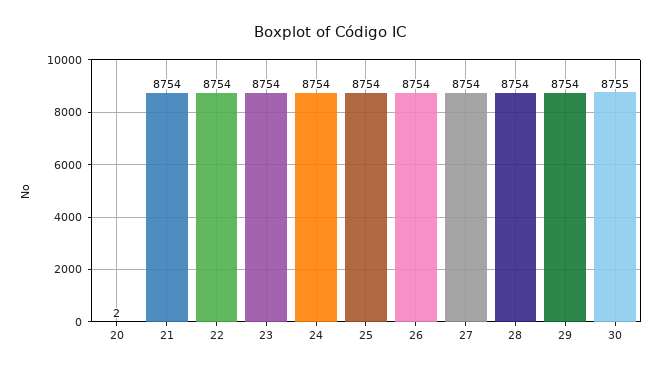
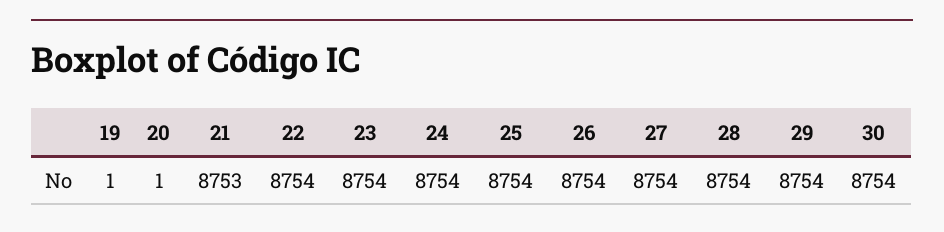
20: 2 -> 1
21: 8754 -> 8753
30: 8755 -> 8754
19: none -> 1

